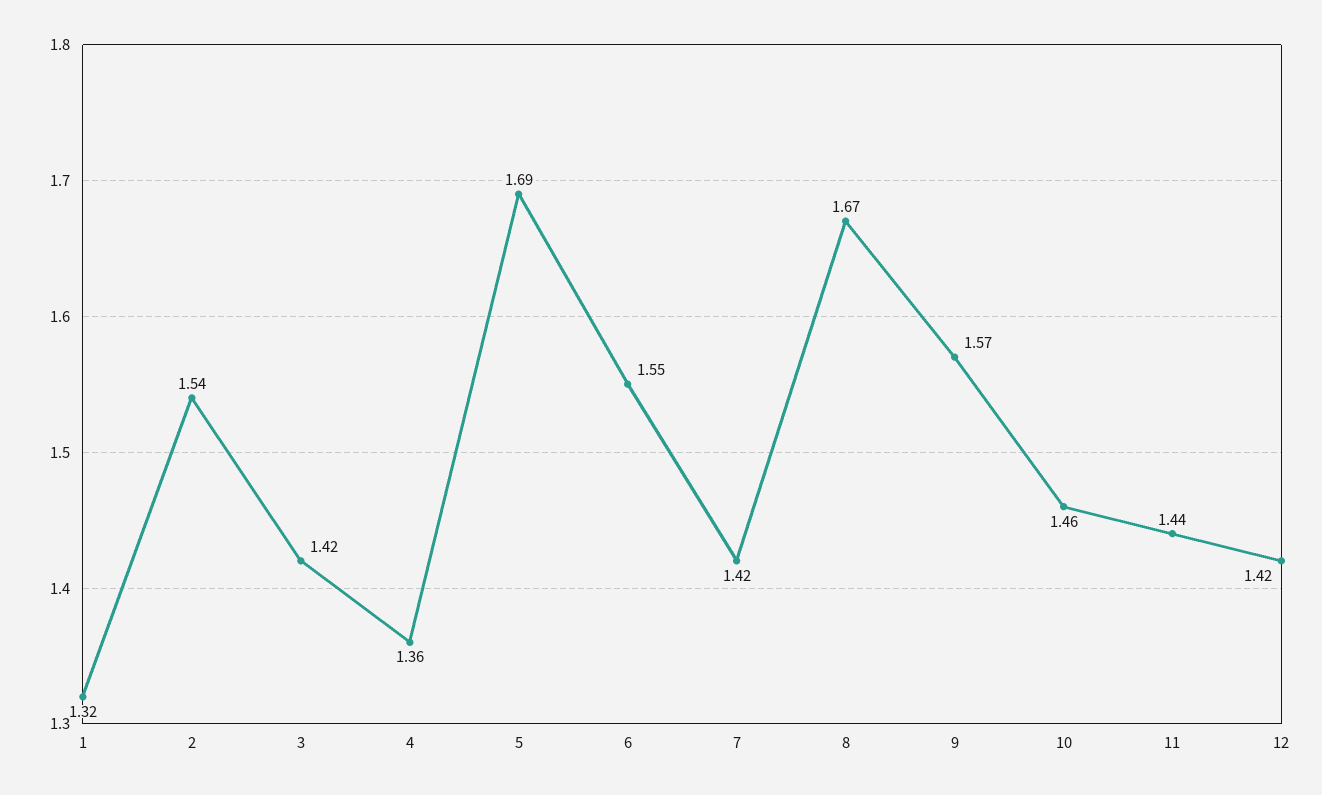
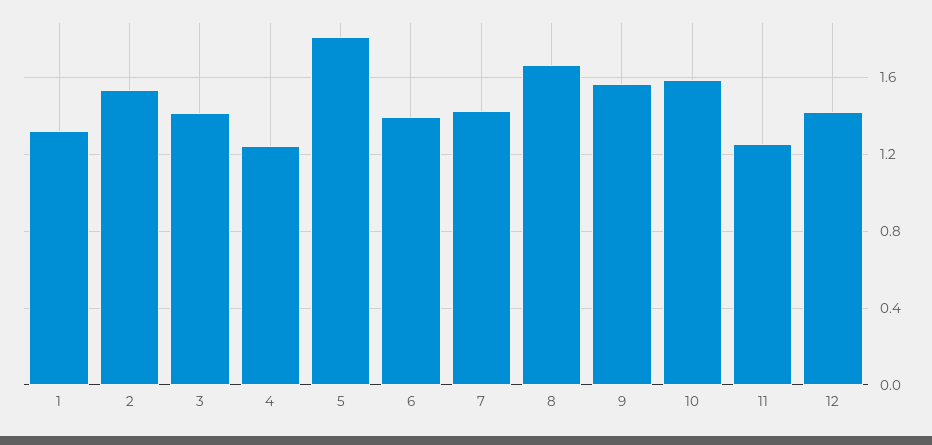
4: 1.36 -> 1.25
5: 1.69 -> 1.8
6: 1.55 -> 1.4
10: 1.46 -> 1.6
11: 1.44 -> 1.25

